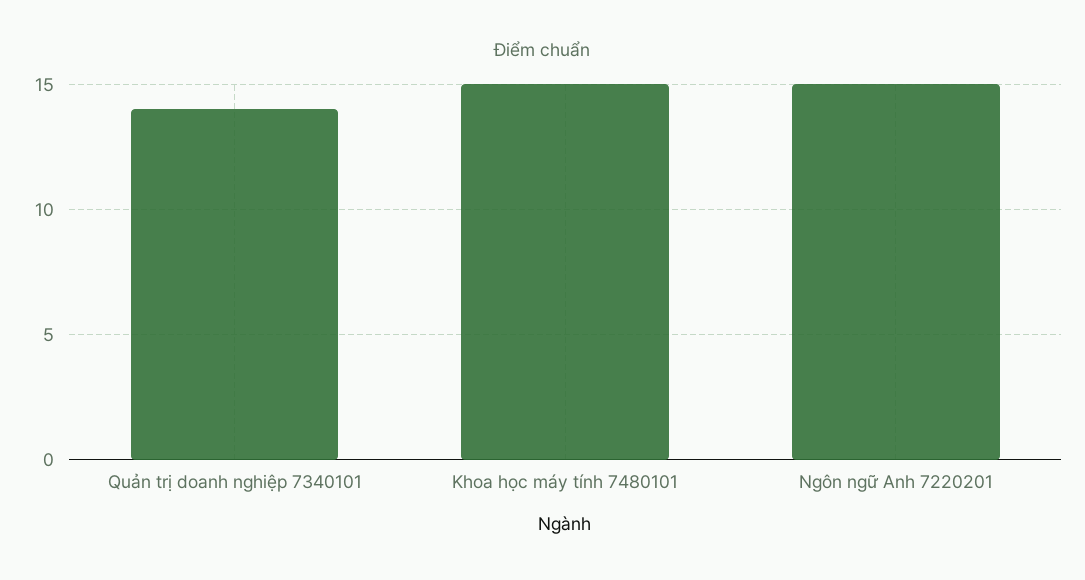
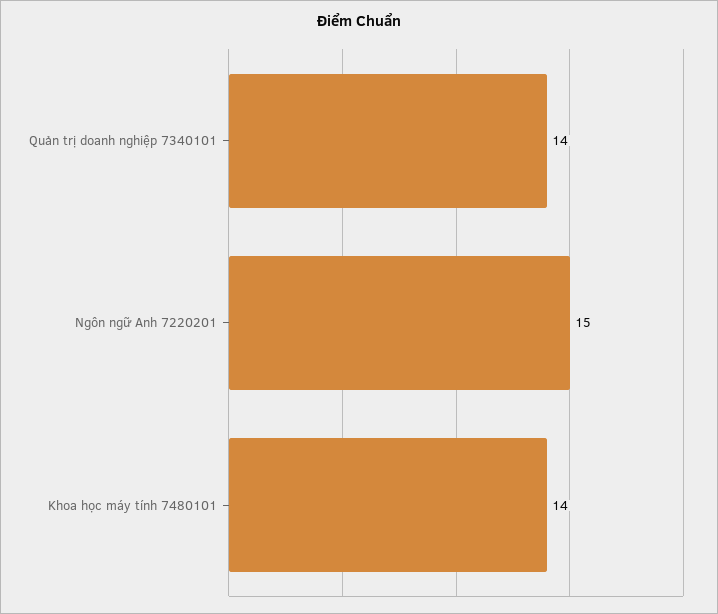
Khoa học máy tính 7480101: 15 -> 14

